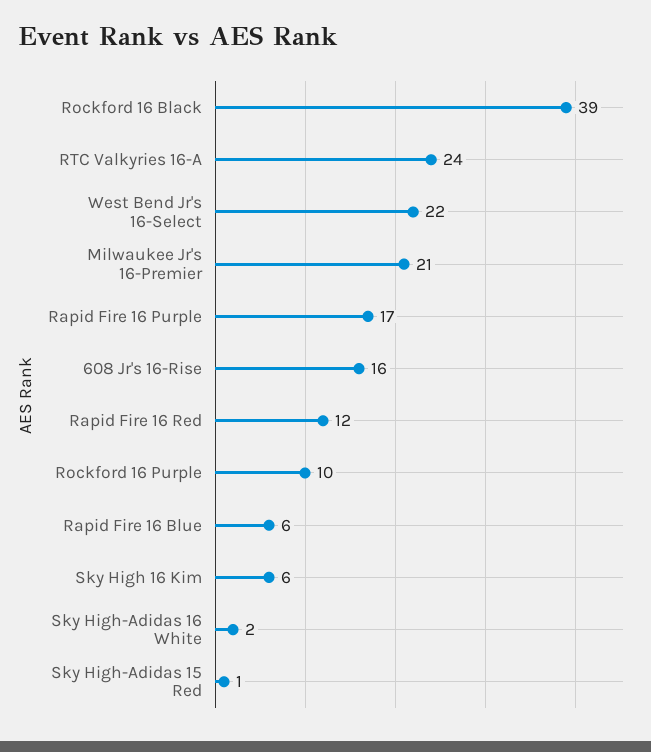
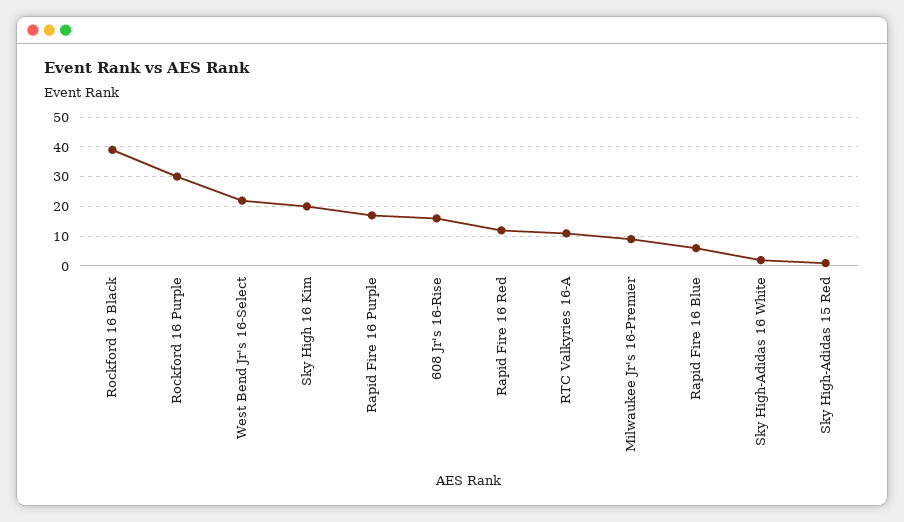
RTC Valkyries 16-A: 24 -> 10
Milwaukee Jr's 16-Premier: 21 -> 10
Rockford 16 Purple: 10 -> 30
Sky High 16 Kim: 6 -> 20

